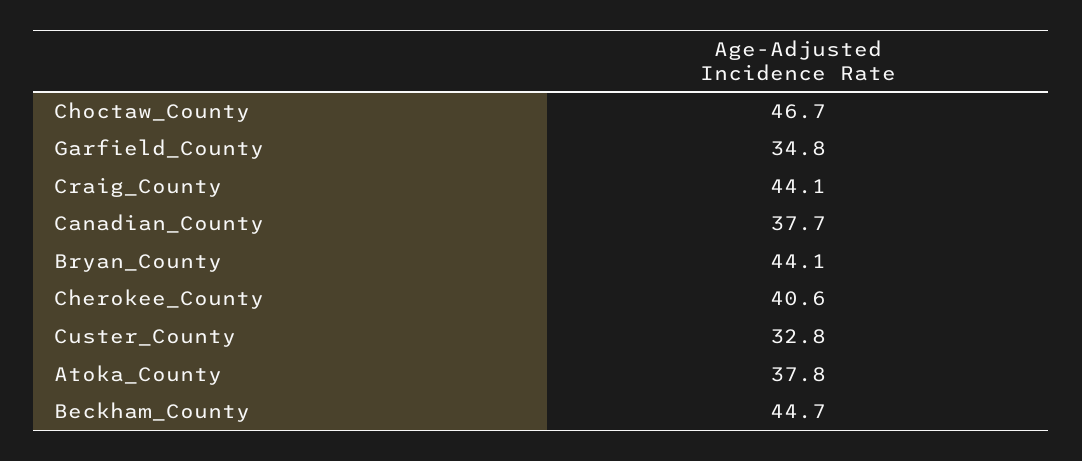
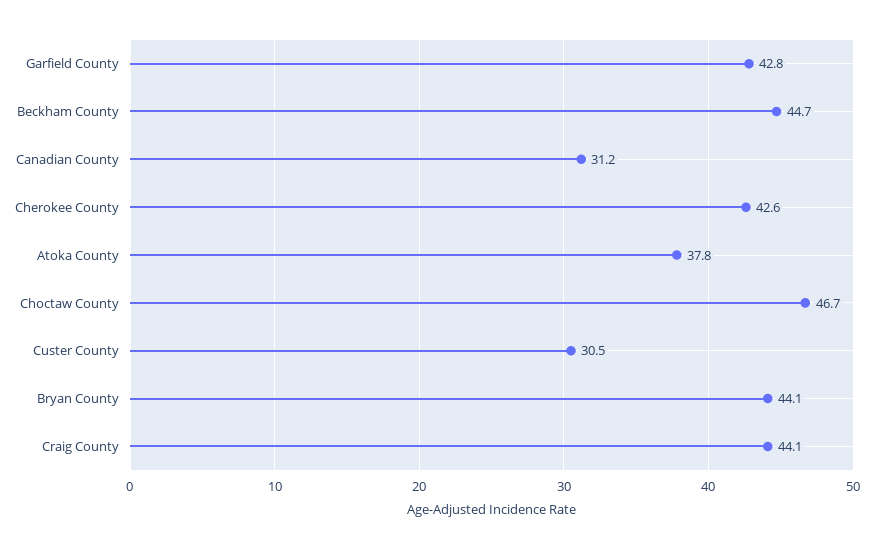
Garfield_County: 34.8 -> 42.8
Canadian_County: 37.7 -> 31.2
Cherokee_County: 40.6 -> 42.6
Custer_County: 32.8 -> 30.5

